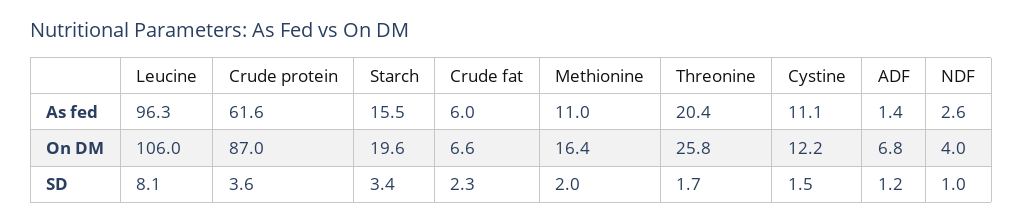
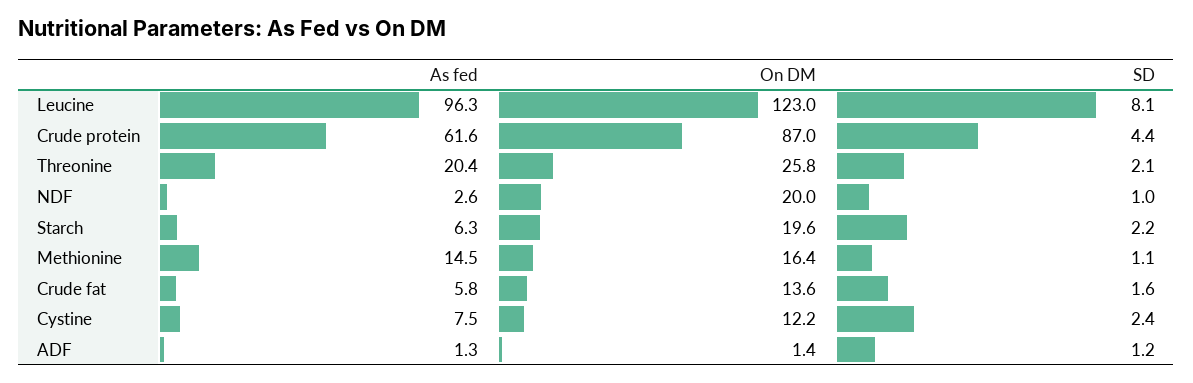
Starch, As fed: 15.5 -> 6.3
Crude fat, As fed: 6 -> 5.8
Methionine, As fed: 11 -> 14.5
Cystine, As fed: 11.1 -> 7.5
ADF, As fed: 1.4 -> 1.3
Leucine, On DM: 106 -> 123
Crude fat, On DM: 6.6 -> 13.6
ADF, On DM: 6.8 -> 1.4
NDF, On DM: 4 -> 20
Crude protein, SD: 3.6 -> 4.4
Starch, SD: 3.4 -> 2.2
Crude fat, SD: 2.3 -> 1.6
Methionine, SD: 2 -> 1.1
Threonine, SD: 1.7 -> 2.1
Cystine, SD: 1.5 -> 2.4

